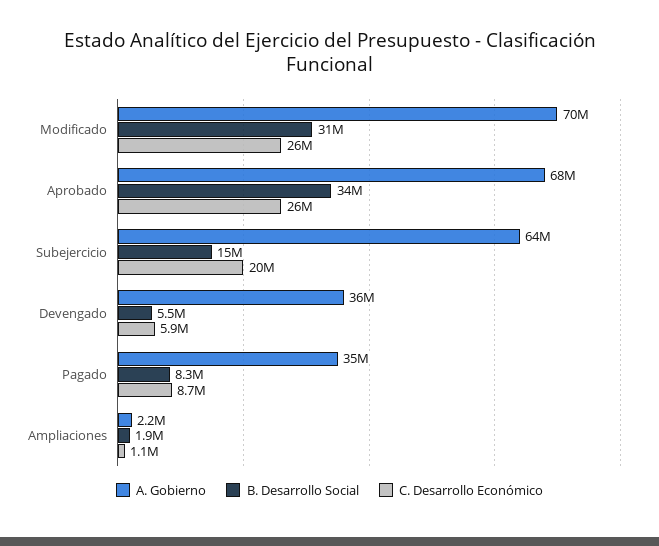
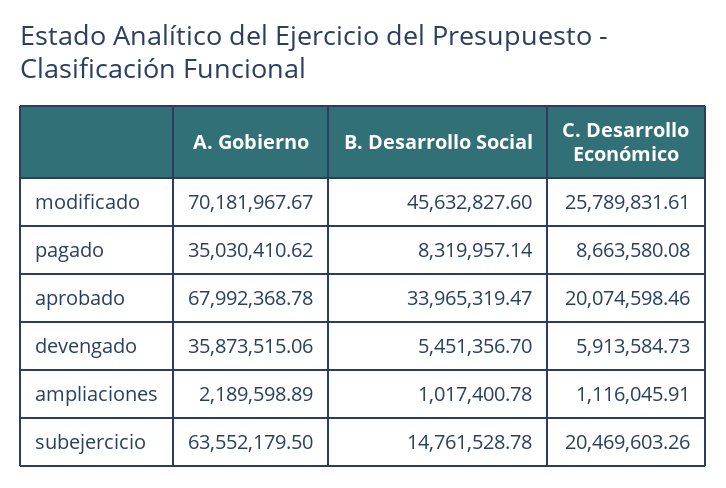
B. Desarrollo Social, Modificado: 31000000 -> 45632827.6
C. Desarrollo Económico, Aprobado: 26000000 -> 20074598.46
B. Desarrollo Social, Ampliaciones: 1900000 -> 1017400.78

